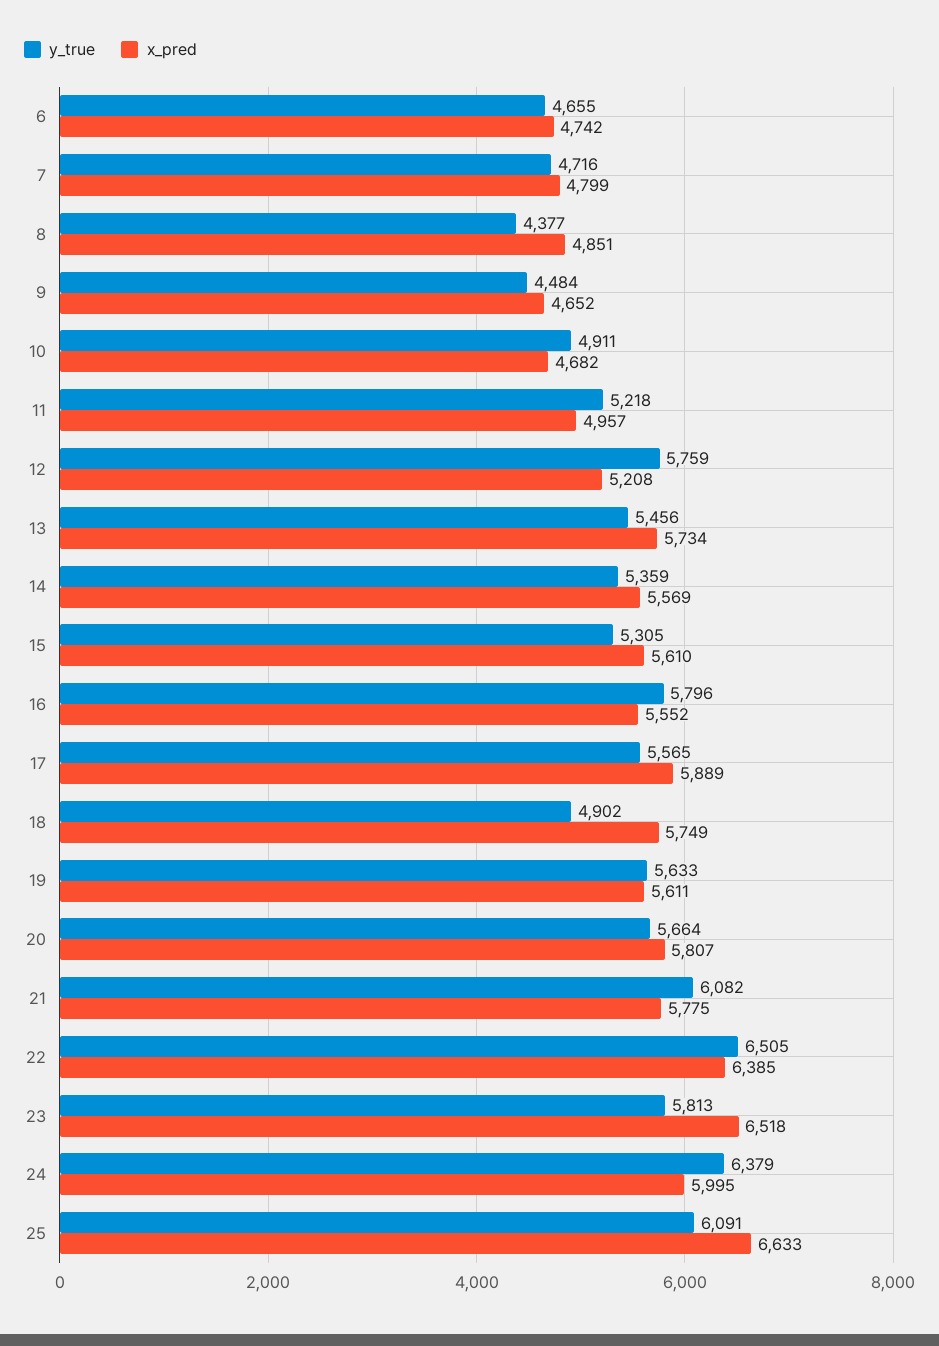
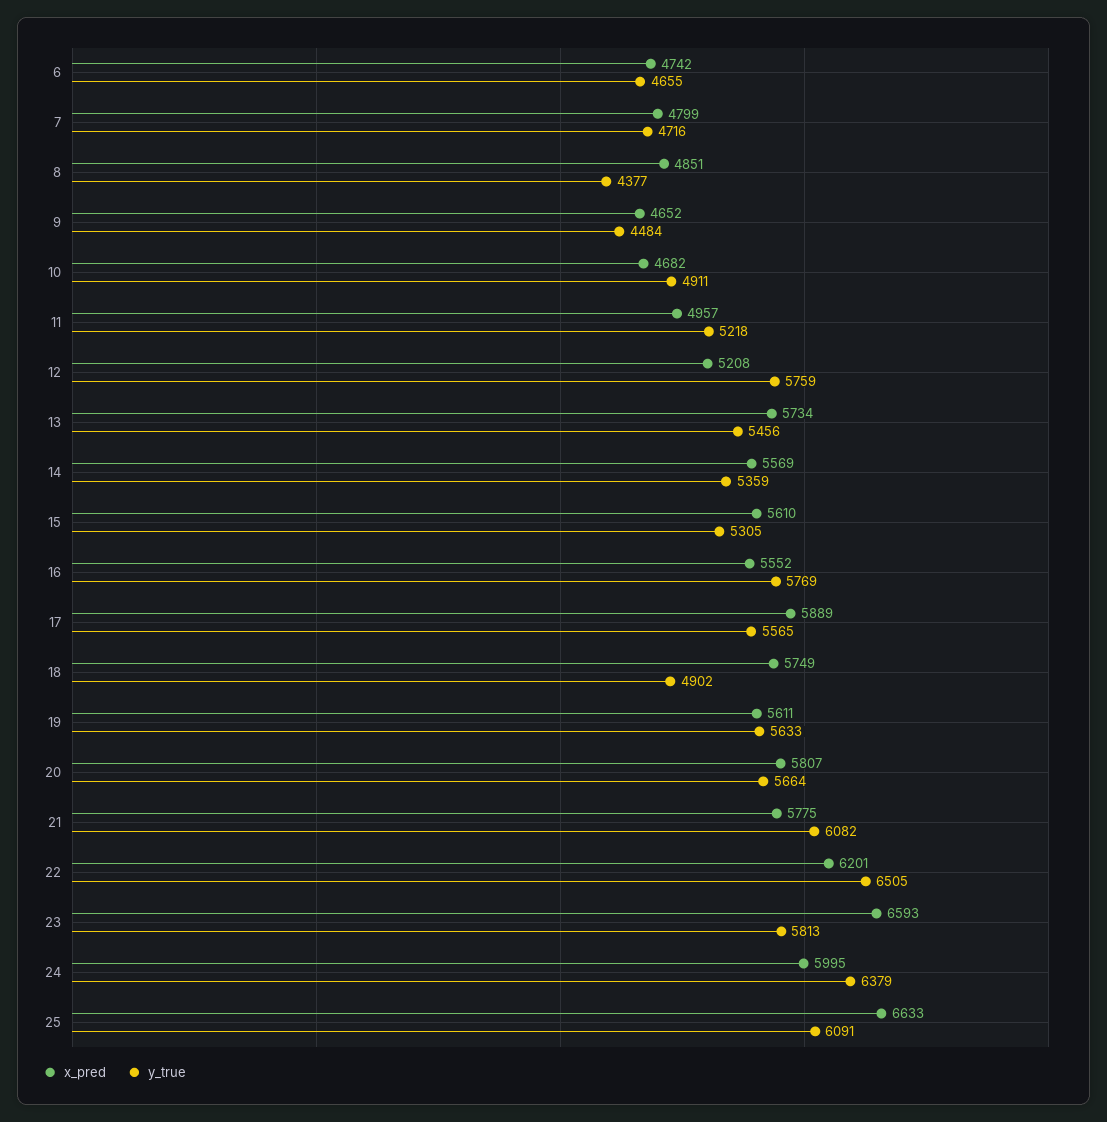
y_true, 16: 5796 -> 5769
x_pred, 22: 6385 -> 6201
x_pred, 23: 6518 -> 6593

